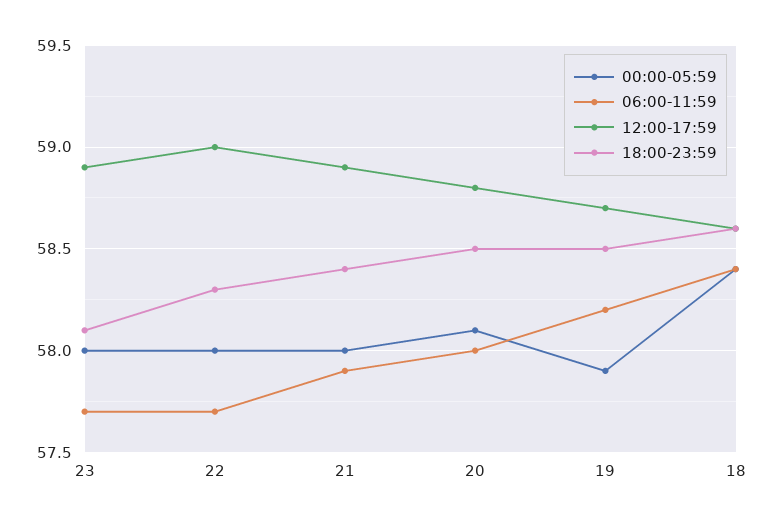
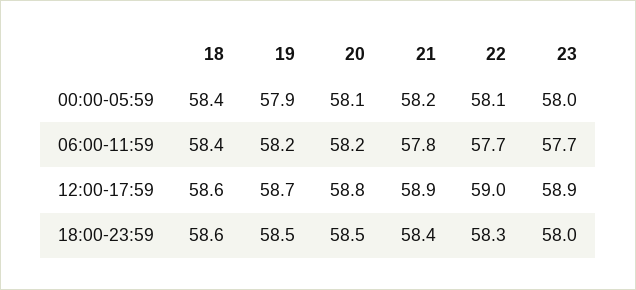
18:00-23:59, 23: 58.1 -> 58
00:00-05:59, 22: 58 -> 58.1
00:00-05:59, 21: 58 -> 58.2
06:00-11:59, 21: 57.9 -> 57.8
06:00-11:59, 20: 58 -> 58.2

